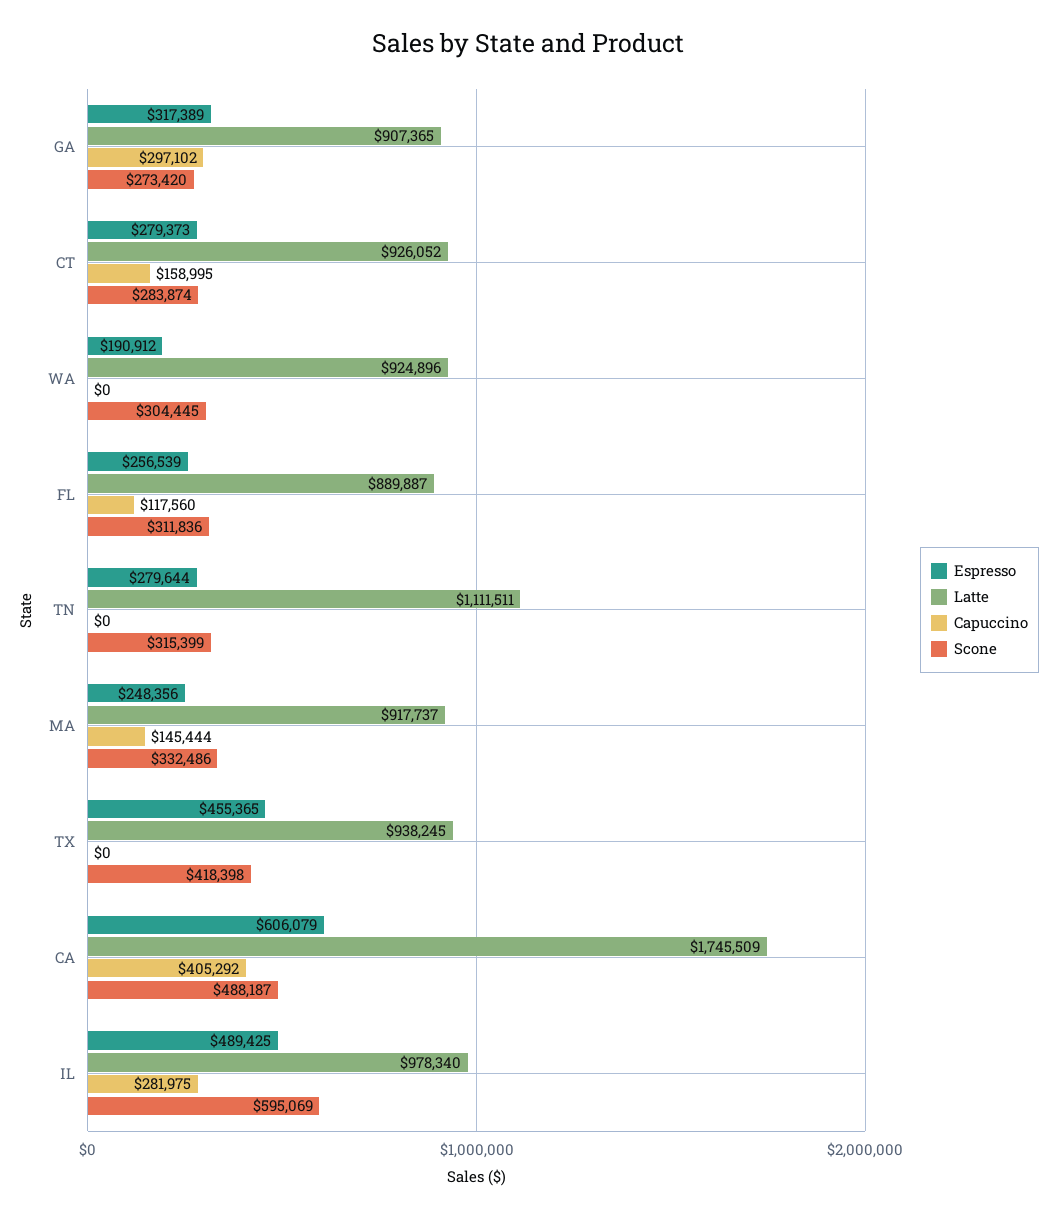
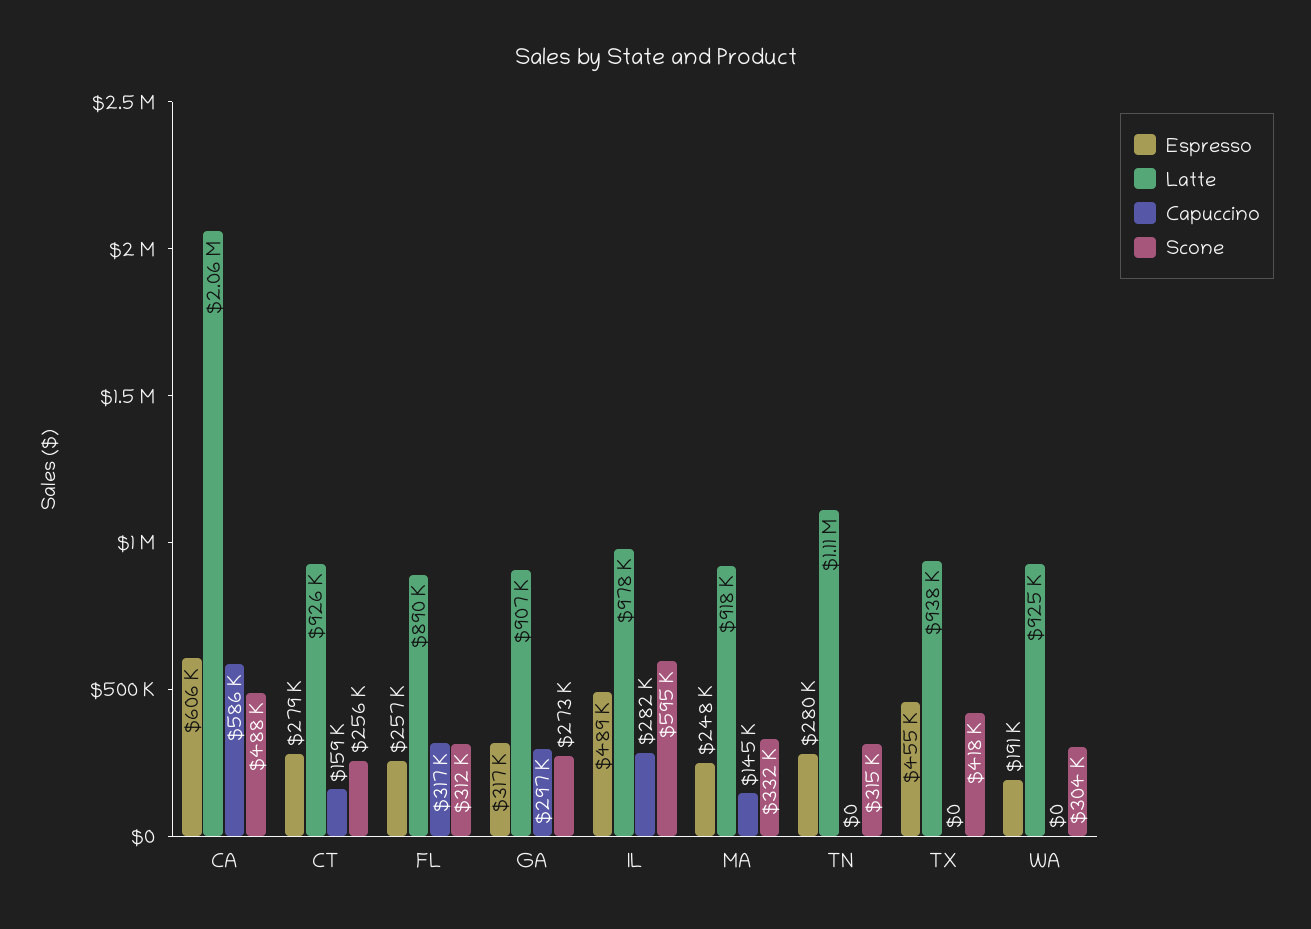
Scone, CT: 283874 -> 256000
Capuccino, FL: 117560 -> 317000
Latte, CA: 1745509 -> 2060000
Capuccino, CA: 405292 -> 586000

